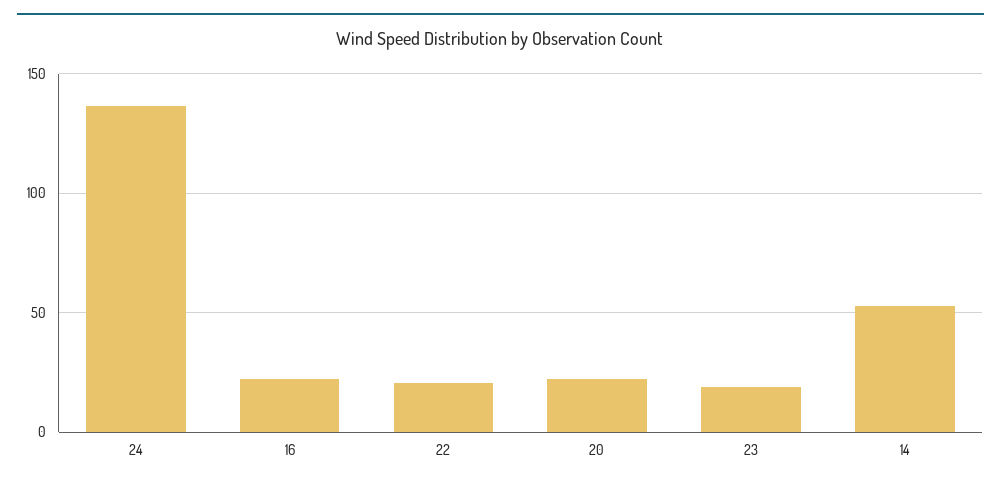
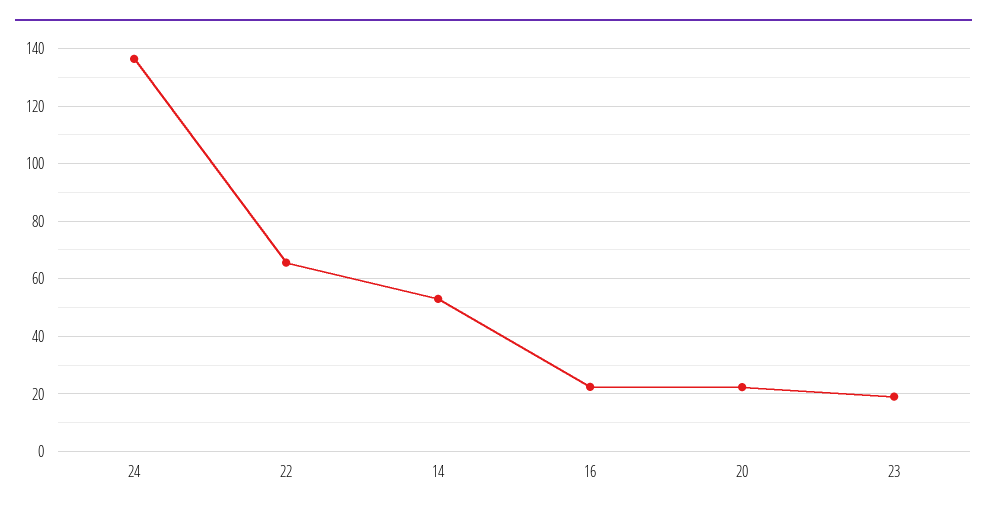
22: 20 -> 65

